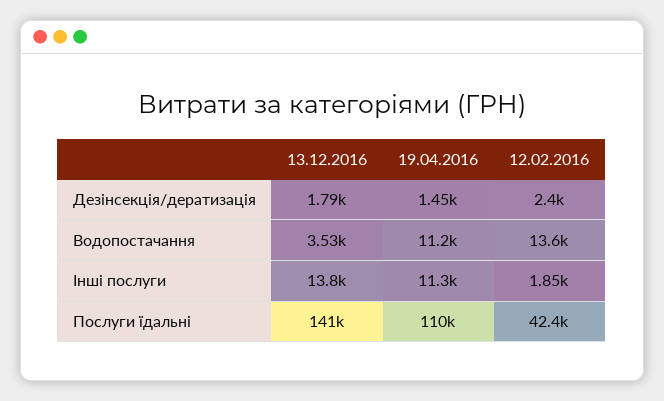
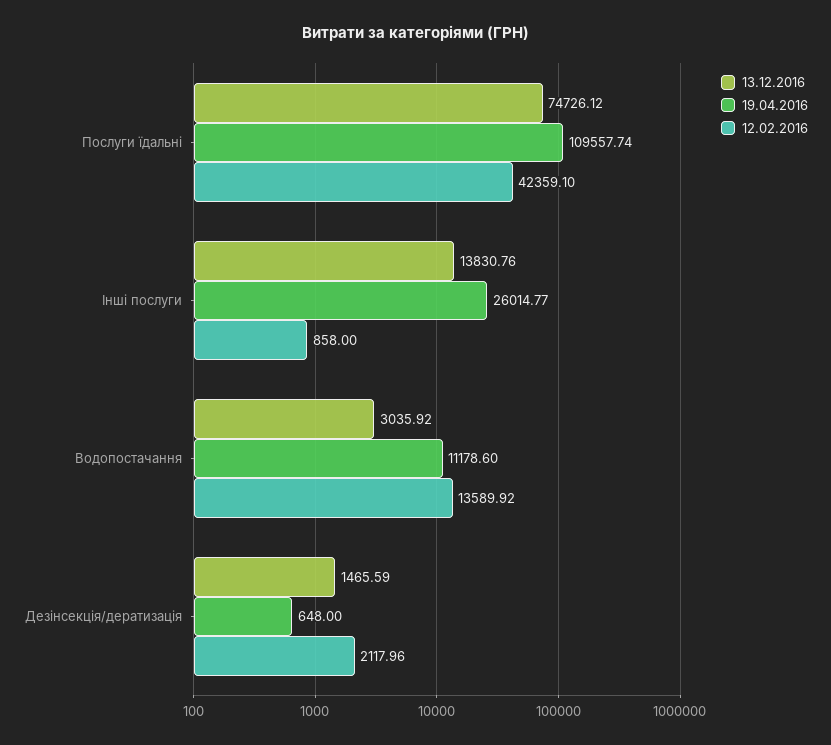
13.12.2016, Дезінсекція/дератизація: 1790 -> 1465.59
19.04.2016, Дезінсекція/дератизація: 1450 -> 648
12.02.2016, Дезінсекція/дератизація: 2400 -> 2117.96
13.12.2016, Водопостачання: 3530 -> 3035.92
19.04.2016, Інші послуги: 11300 -> 26014.77
12.02.2016, Інші послуги: 1850 -> 858
13.12.2016, Послуги їдальні: 141000 -> 74726.12

